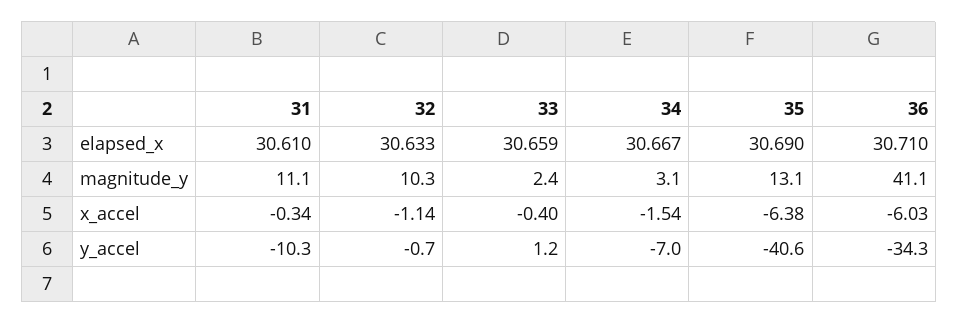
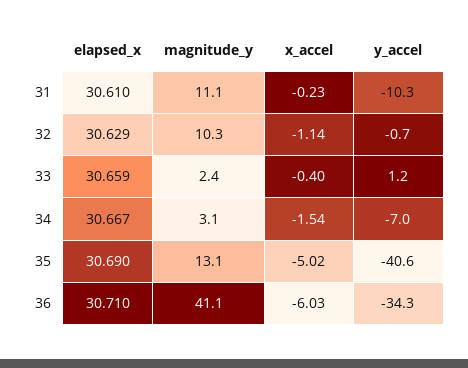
32, elapsed_x: 30.633 -> 30.629
31, x_accel: -0.34 -> -0.23
35, x_accel: -6.38 -> -5.02

